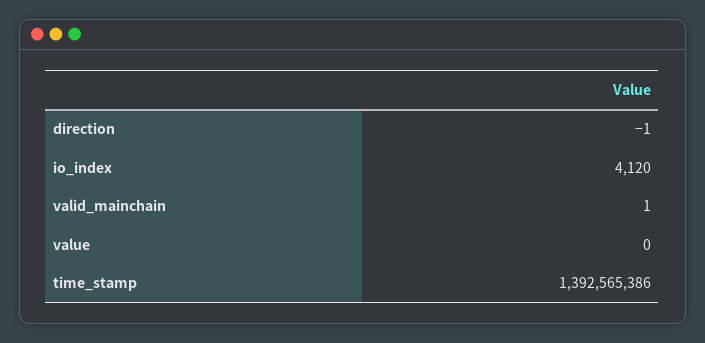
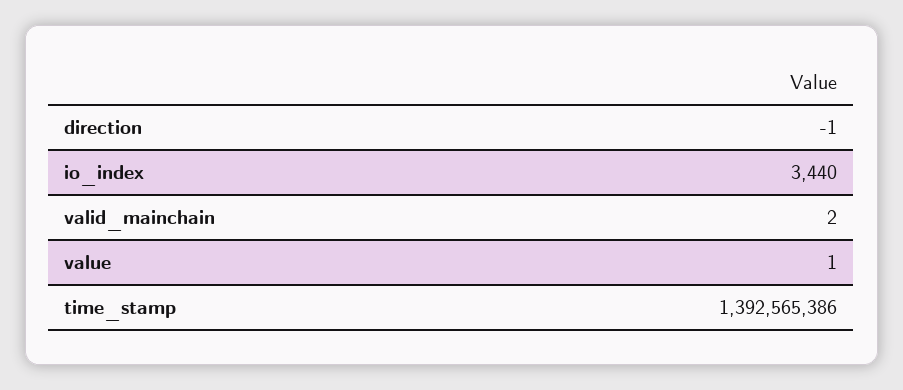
io_index: 4120 -> 3440
valid_mainchain: 1 -> 2
value: 0 -> 1

